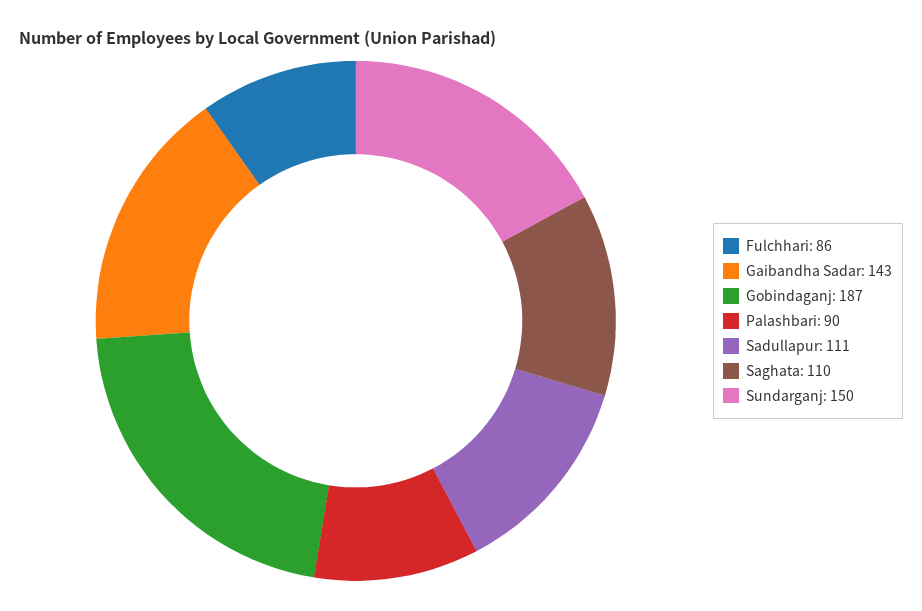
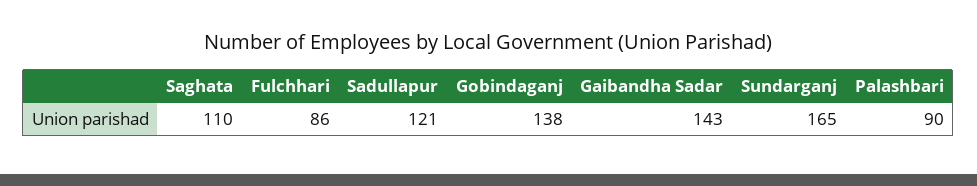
Gobindaganj: 187 -> 138
Sadullapur: 111 -> 121
Sundarganj: 150 -> 165

